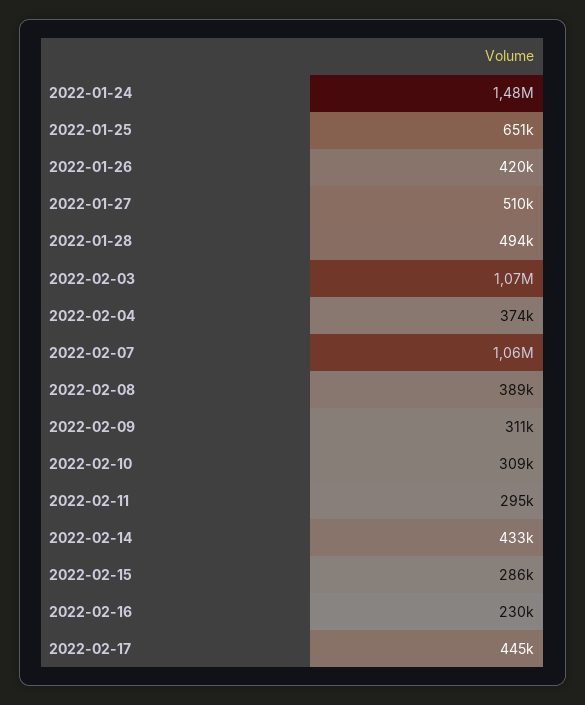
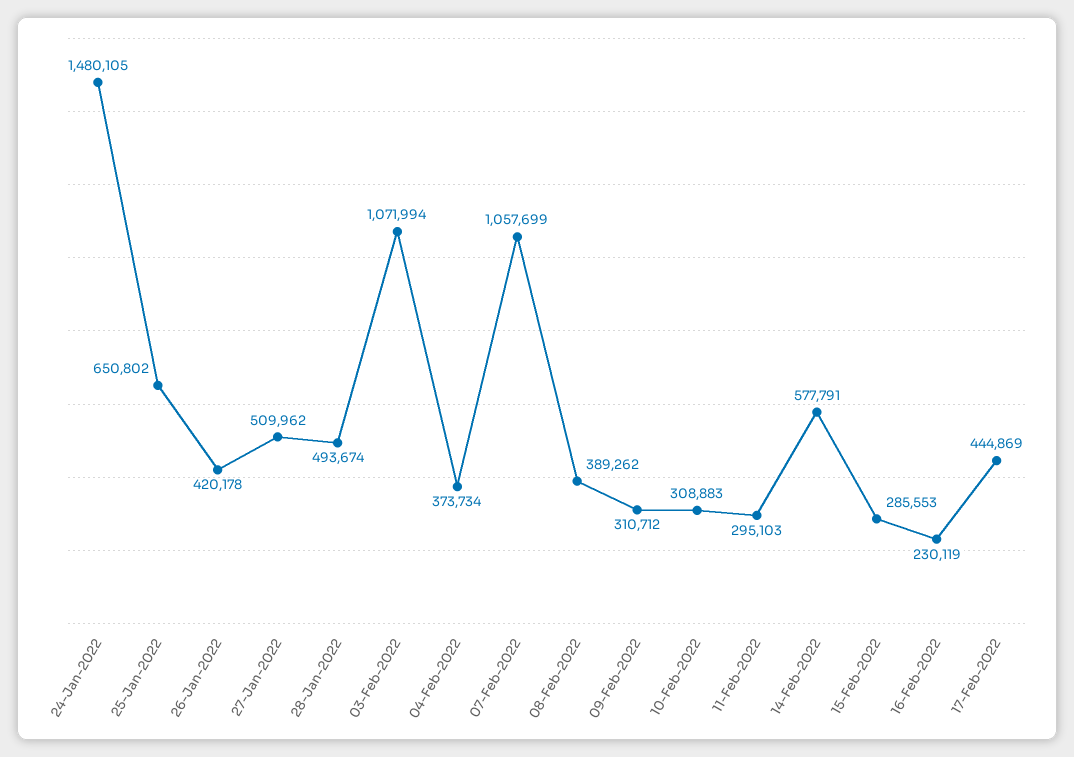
2022-02-14: 433000 -> 577791

